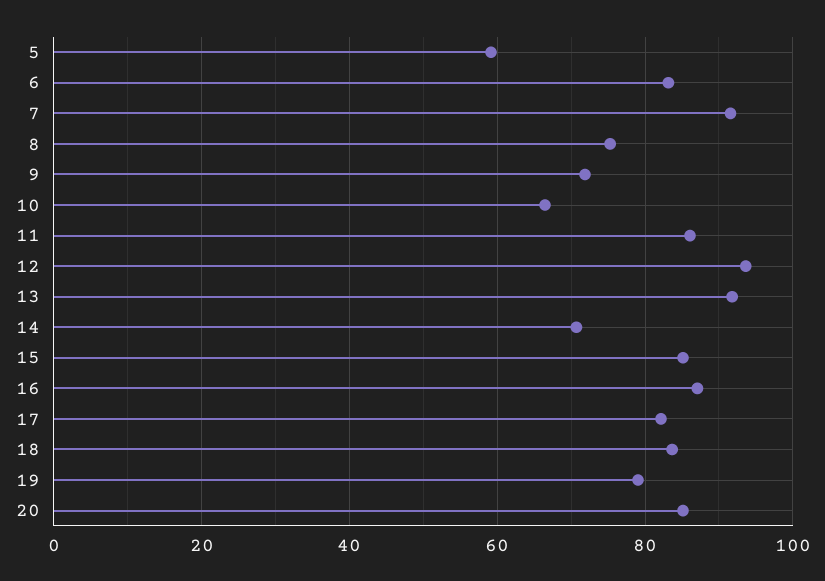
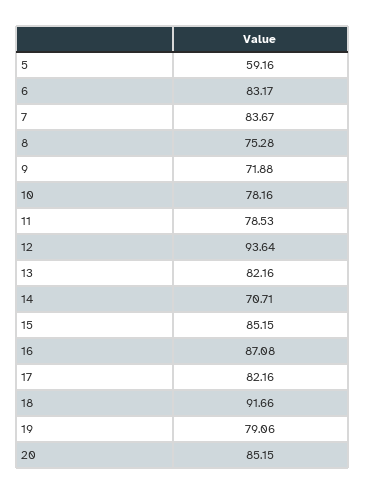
7: 92 -> 83.67
10: 66 -> 78.16
11: 86 -> 78.53
13: 92 -> 82.16
18: 84 -> 91.66

